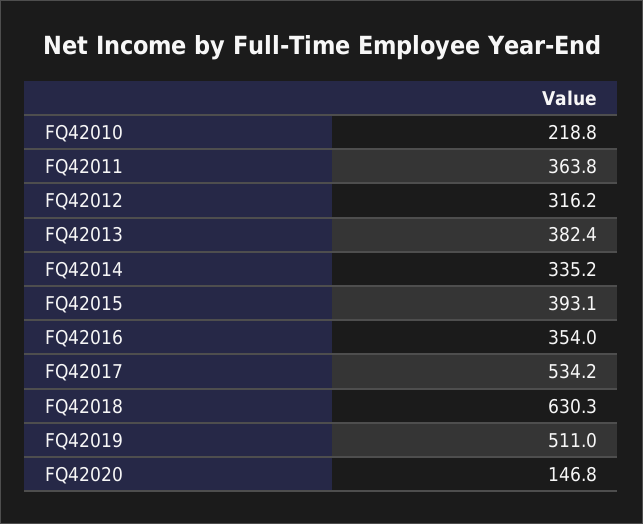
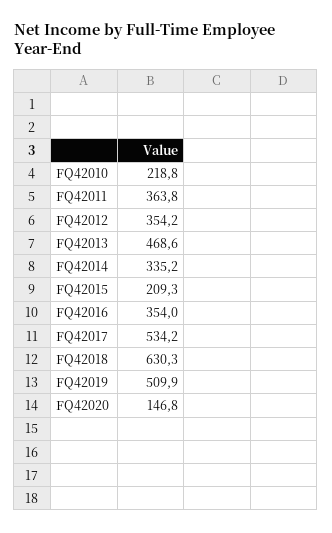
FQ42012: 316.2 -> 354.2
FQ42013: 382.4 -> 468.6
FQ42015: 393.1 -> 209.3
FQ42019: 511 -> 509.9

